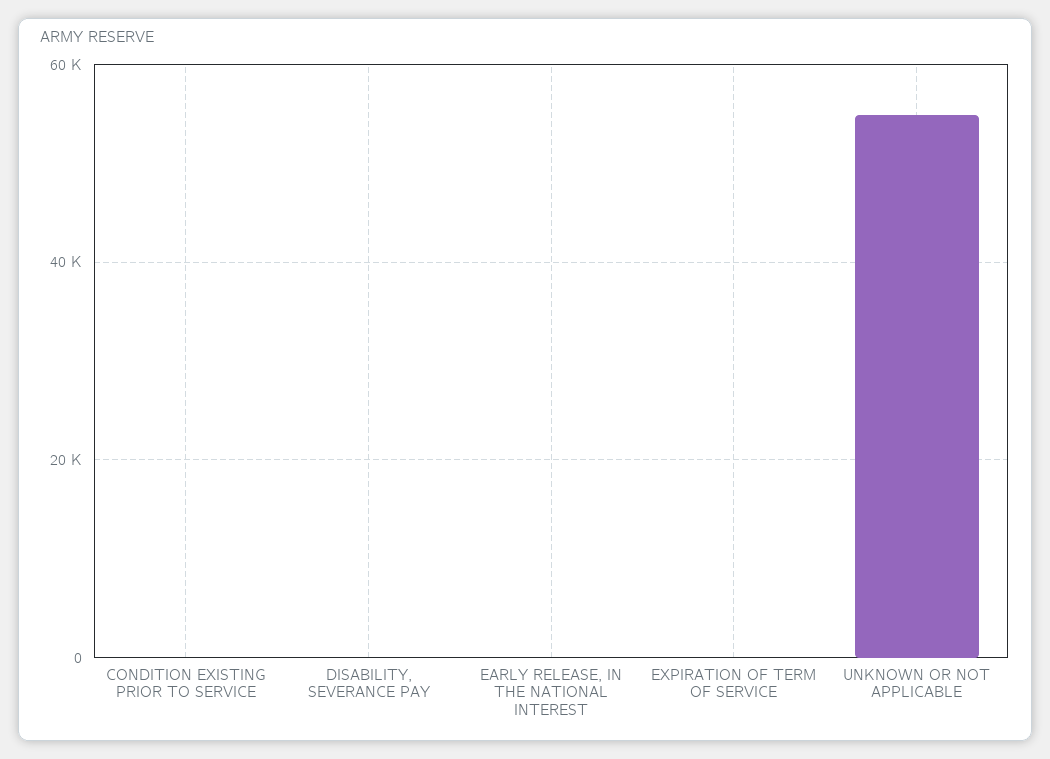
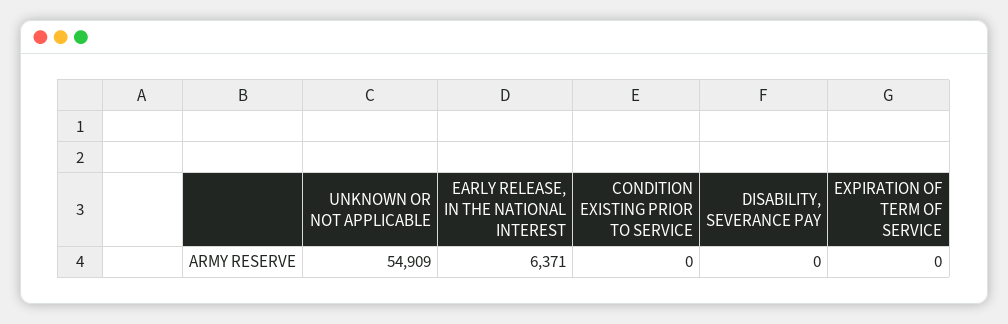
EARLY RELEASE, IN THE NATIONAL INTEREST: 0 -> 6371

